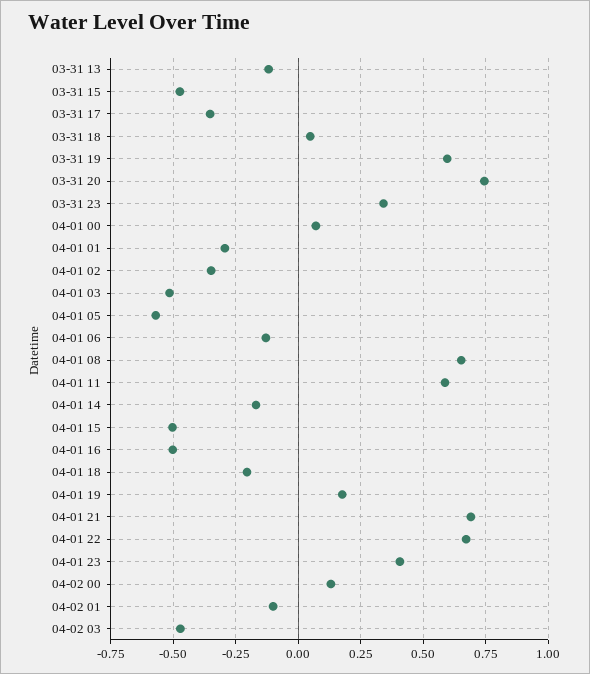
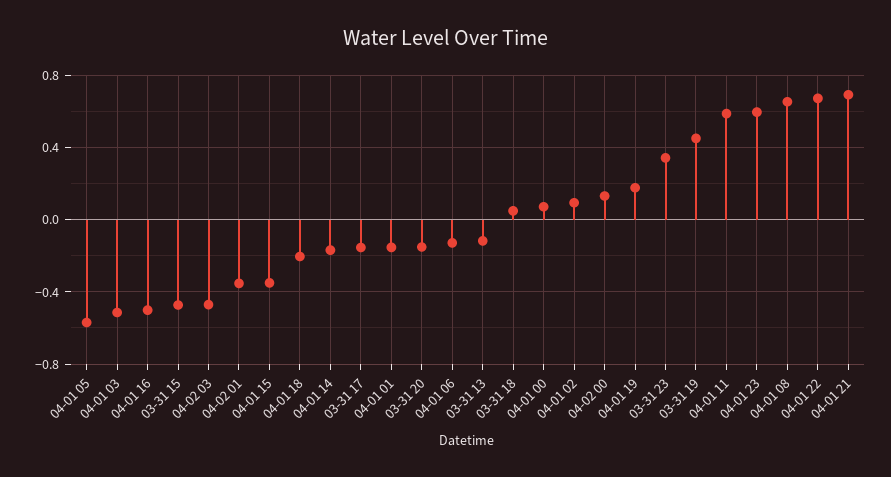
03-31 17: -0.35 -> -0.15
03-31 19: 0.6 -> 0.45
03-31 20: 0.75 -> -0.15
04-01 01: -0.3 -> -0.15
04-01 02: -0.35 -> 0.1
04-01 15: -0.5 -> -0.35
04-01 23: 0.4 -> 0.6
04-02 01: -0.1 -> -0.35

